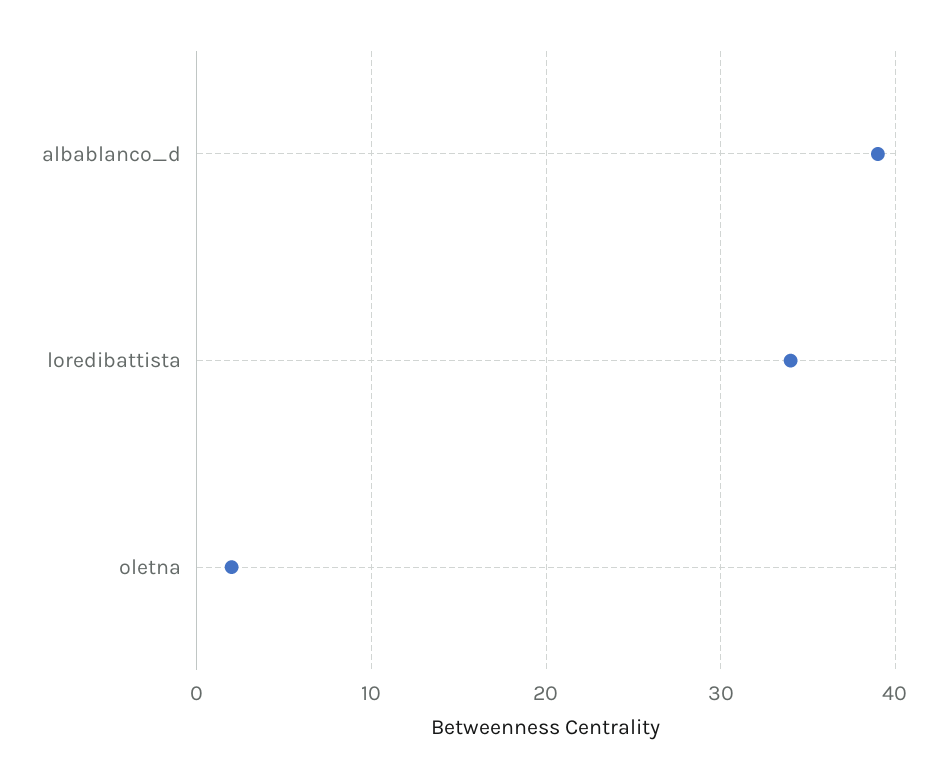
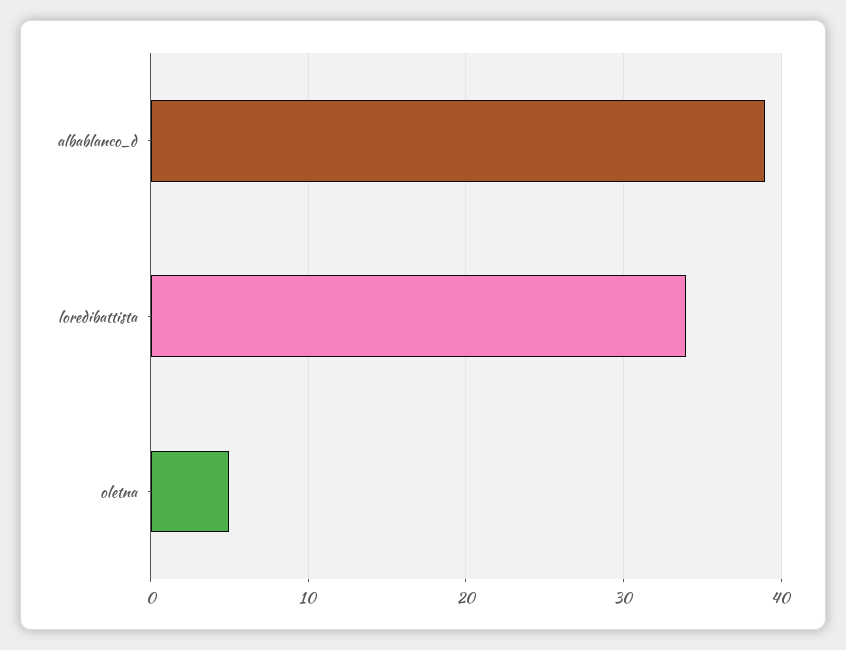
oletna: 2 -> 5

